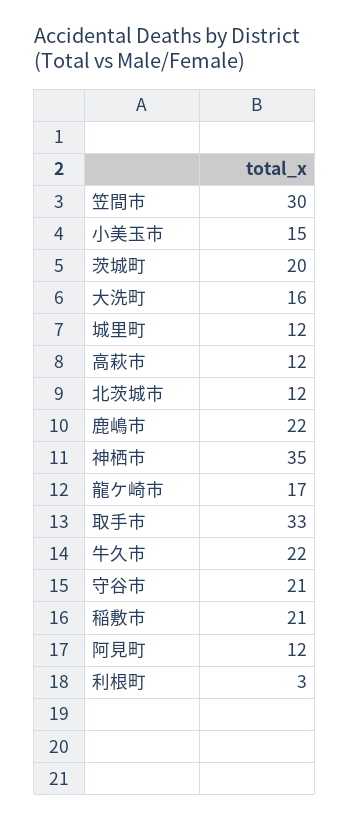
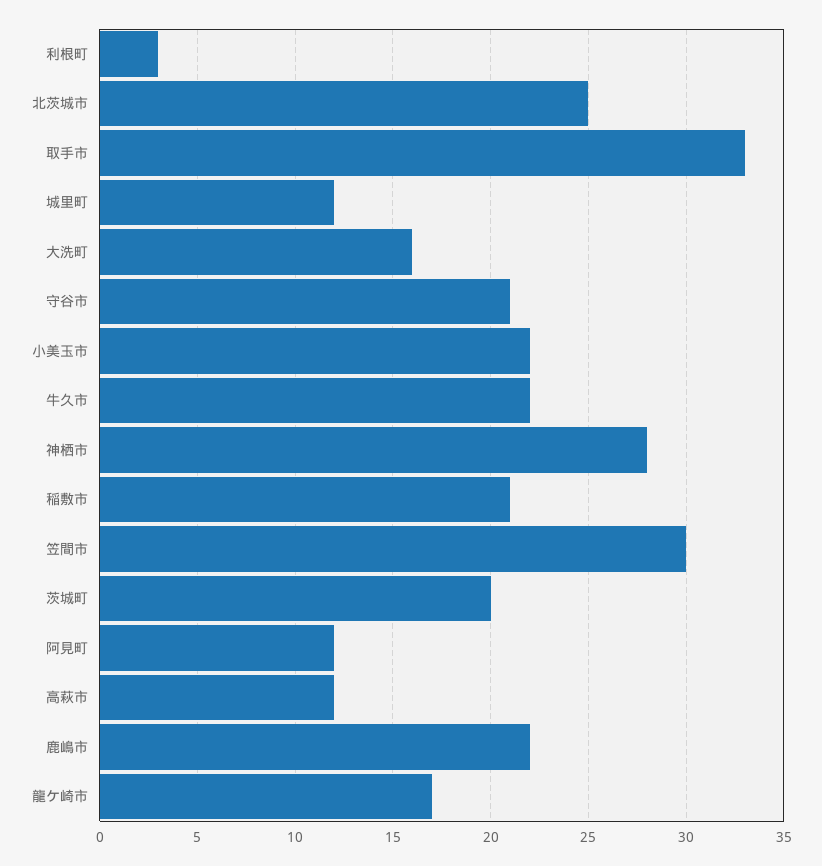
小美玉市: 15 -> 22
北茨城市: 12 -> 25
神栖市: 35 -> 28

